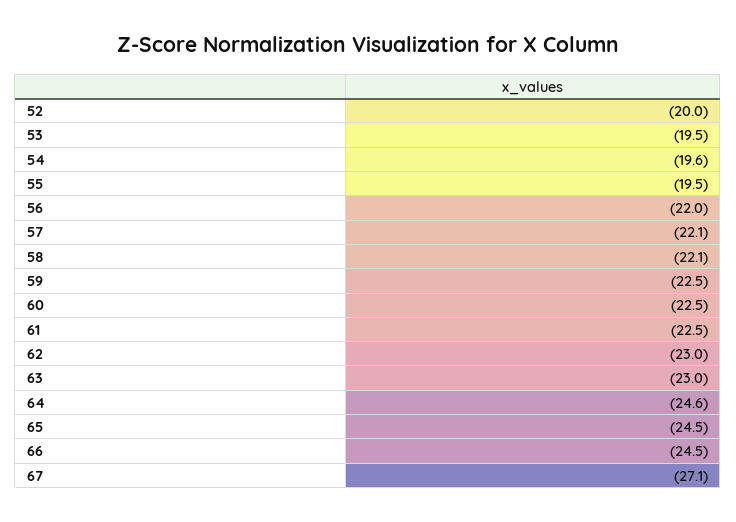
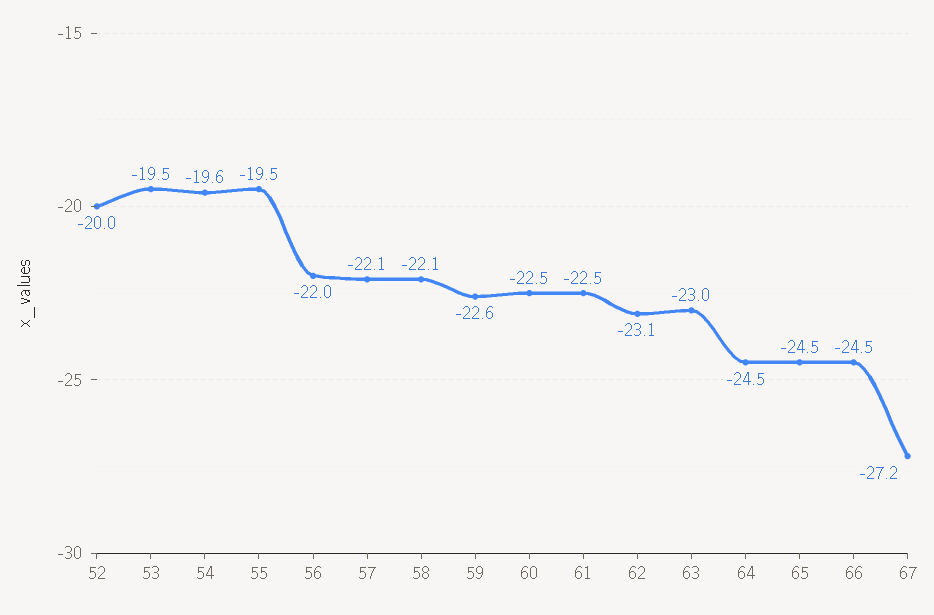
59: -22.5 -> -22.6
62: -23 -> -23.1
64: -24.6 -> -24.5
67: -27.1 -> -27.2

